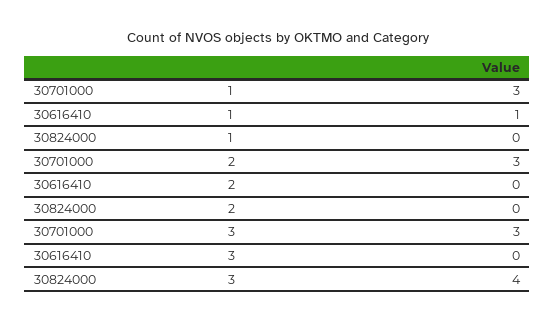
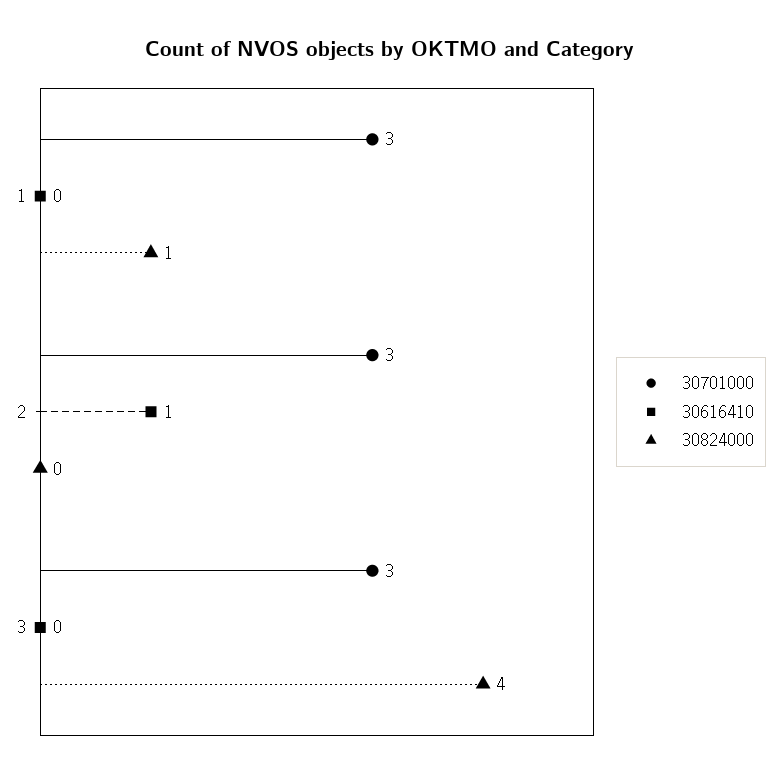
30616410, 1: 1 -> 0
30824000, 1: 0 -> 1
30616410, 2: 0 -> 1

